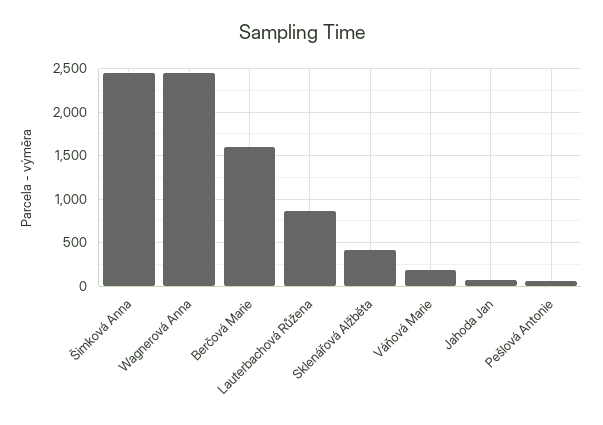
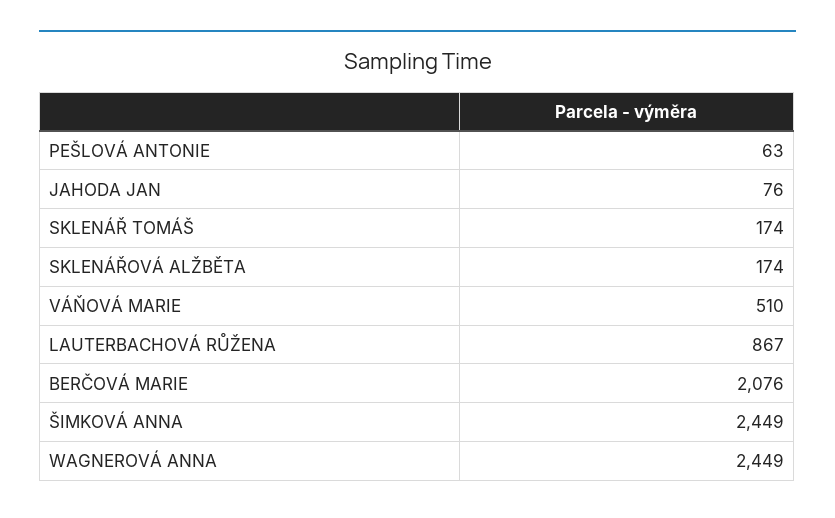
Berčová Marie: 1600 -> 2076
Sklenářová Alžběta: 400 -> 174
Váňová Marie: 200 -> 510
SKLENÁŘ TOMÁŠ: none -> 174

